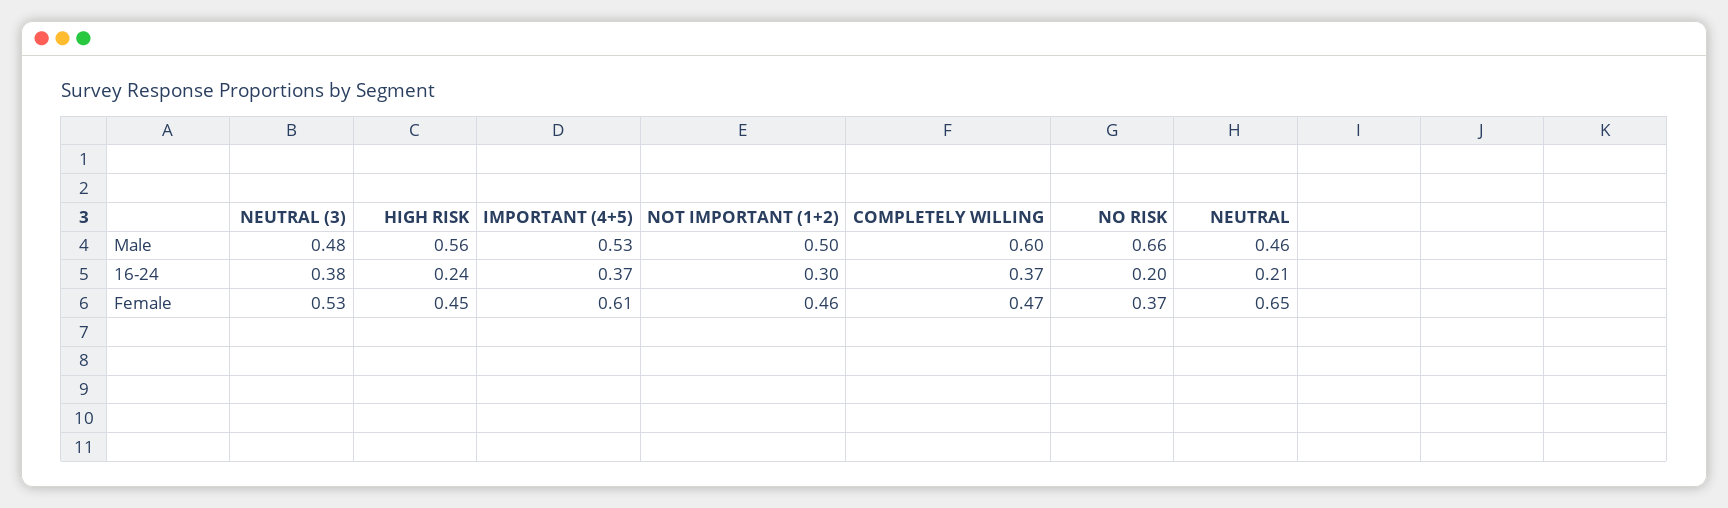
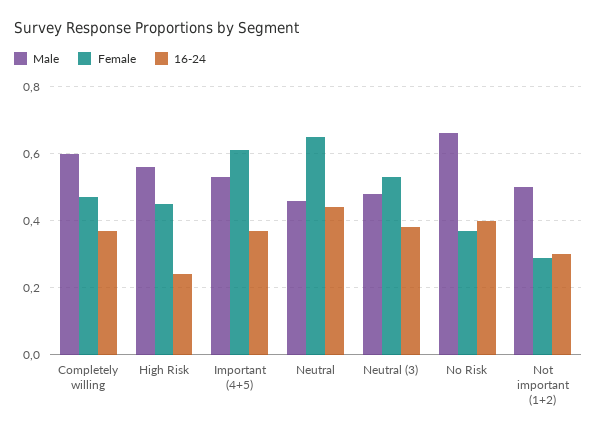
16-24, NO RISK: 0.2 -> 0.4
16-24, NEUTRAL: 0.21 -> 0.45
Female, NOT IMPORTANT (1+2): 0.46 -> 0.3

